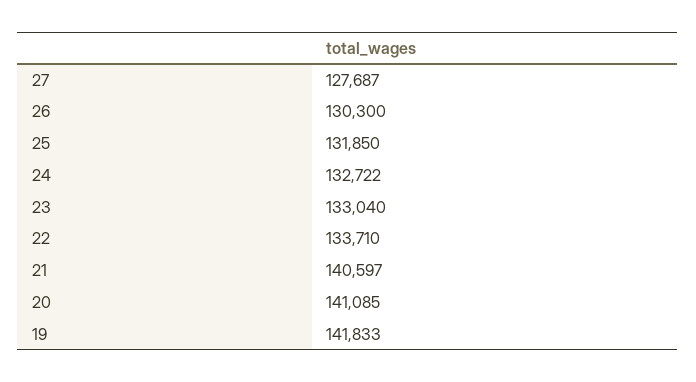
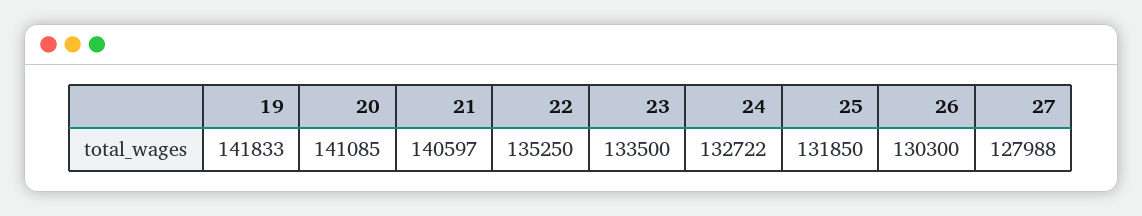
27: 127687 -> 127988
23: 133040 -> 133500
22: 133710 -> 135250

